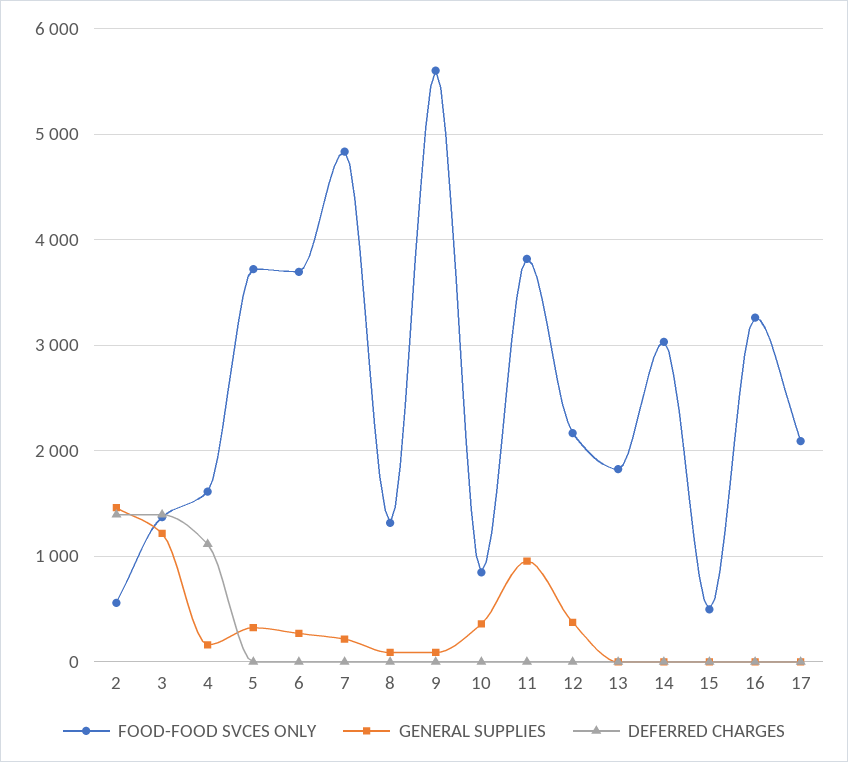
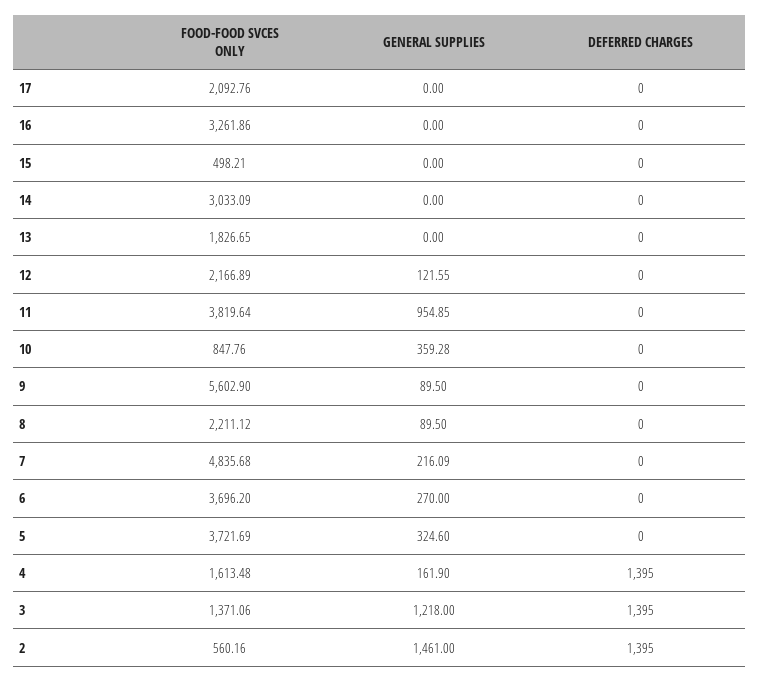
DEFERRED CHARGES, 4: 1100 -> 1395
FOOD-FOOD SVCES ONLY, 8: 1300 -> 2211.12
GENERAL SUPPLIES, 12: 400 -> 121.55

